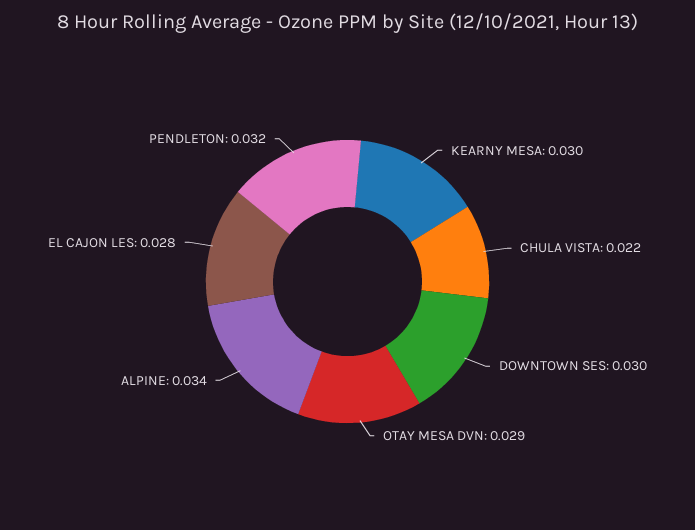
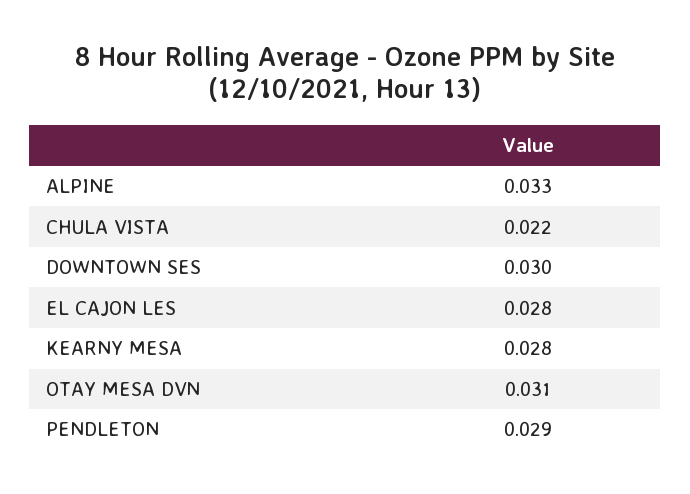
KEARNY MESA: 0.03 -> 0.028
OTAY MESA DVN: 0.029 -> 0.031
ALPINE: 0.034 -> 0.033
PENDLETON: 0.032 -> 0.029

